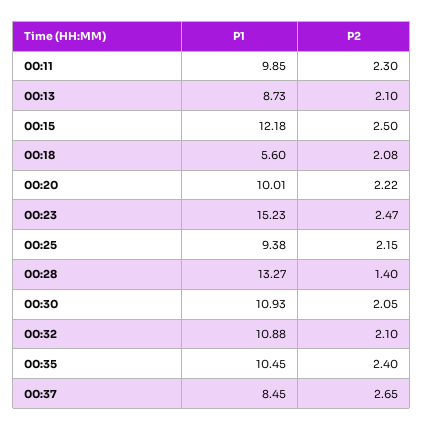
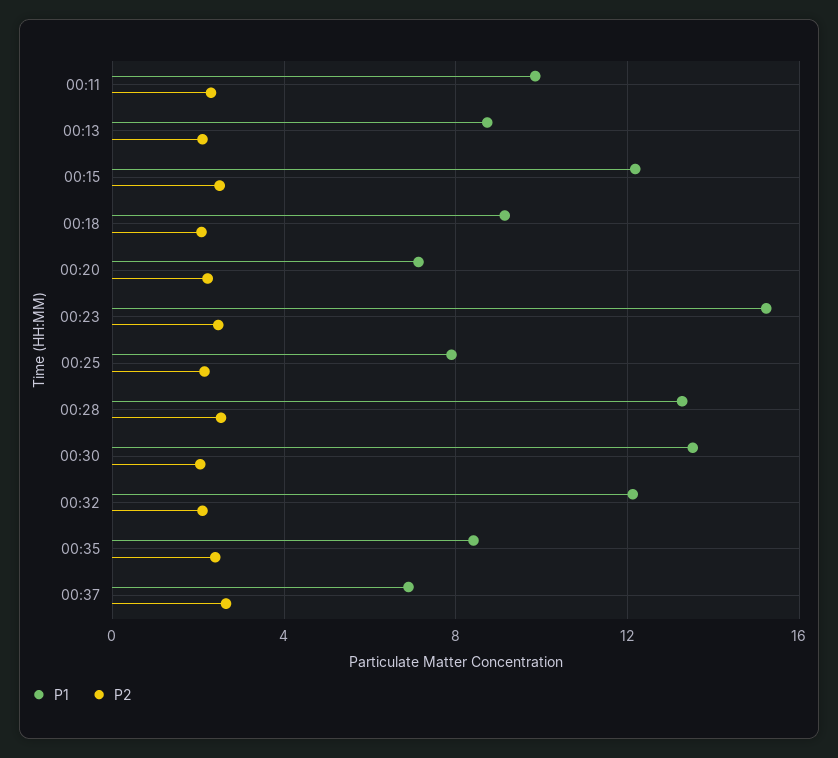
P1, 00:18: 5.6 -> 9
P1, 00:20: 10.01 -> 7
P1, 00:25: 9.38 -> 8
P2, 00:28: 1.4 -> 2.5
P1, 00:30: 10.93 -> 13.5
P1, 00:32: 10.88 -> 12
P1, 00:35: 10.45 -> 8.5
P1, 00:37: 8.45 -> 7

